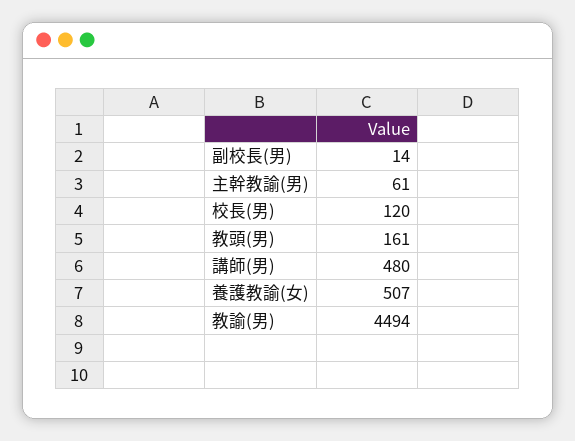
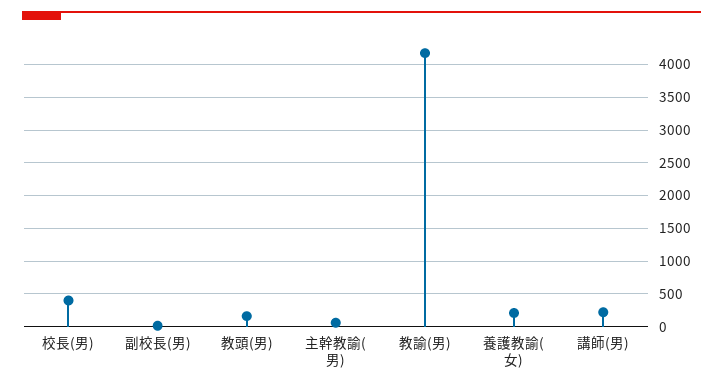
校長(男): 120 -> 400
講師(男): 480 -> 200
養護教諭(女): 507 -> 200
教諭(男): 4494 -> 4200

